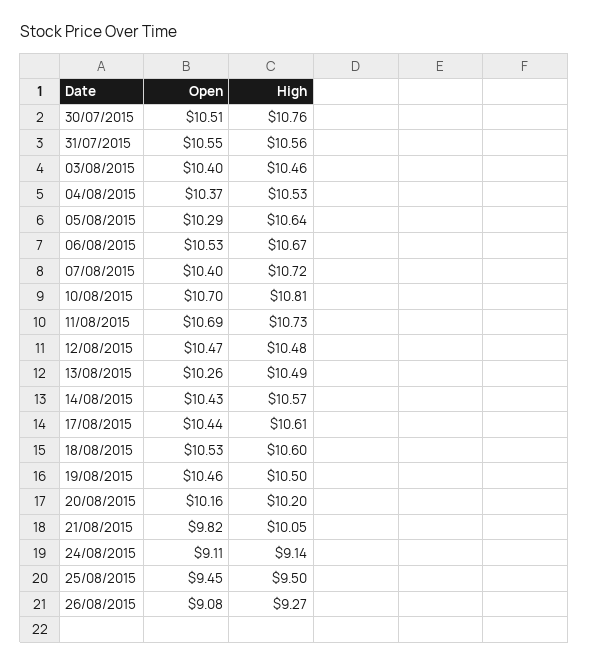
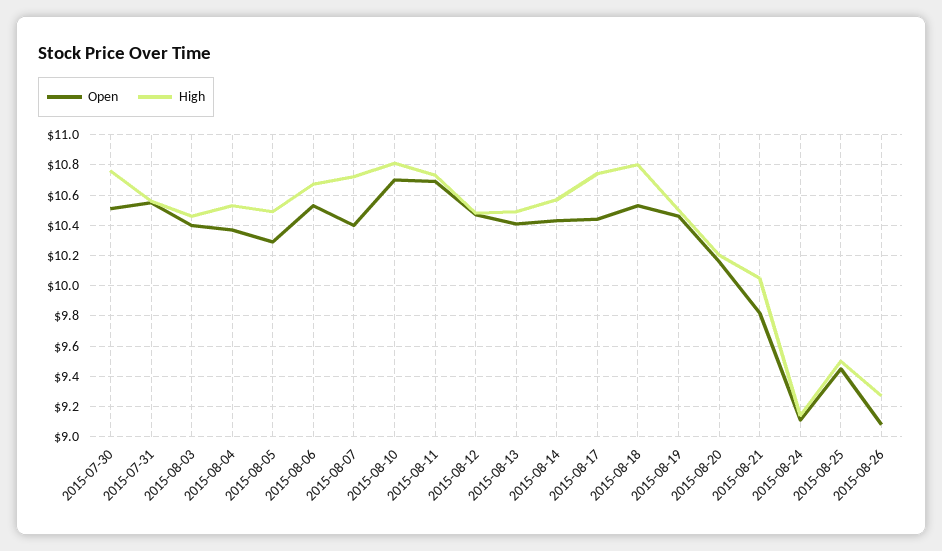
High, 05/08/2015: 10.64 -> 10.5
Open, 13/08/2015: 10.26 -> 10.4
High, 17/08/2015: 10.61 -> 10.75
High, 18/08/2015: 10.6 -> 10.8

